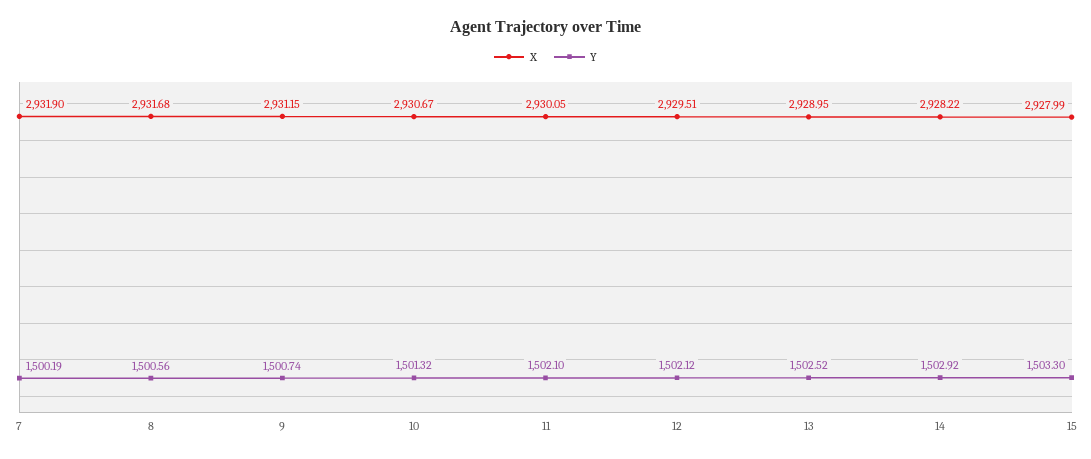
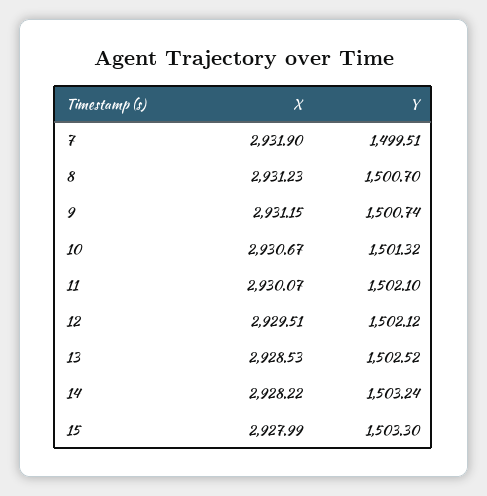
Y, 7: 1500.19 -> 1499.51
X, 8: 2931.68 -> 2931.23
Y, 8: 1500.56 -> 1500.7
X, 11: 2930.05 -> 2930.07
X, 13: 2928.95 -> 2928.53
Y, 14: 1502.92 -> 1503.24

